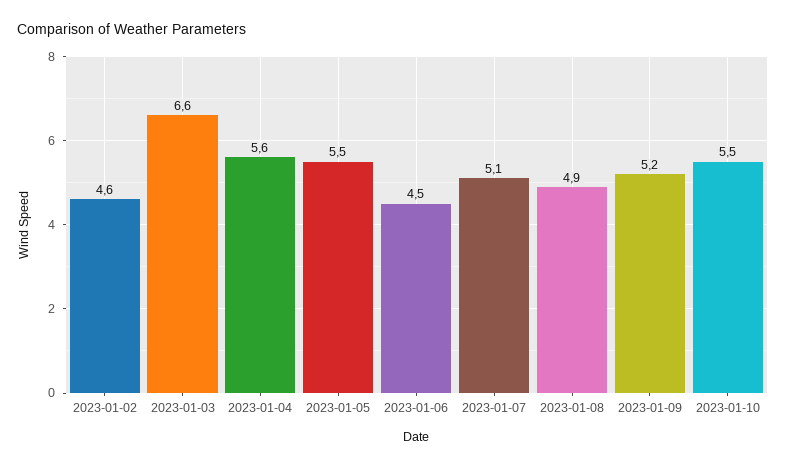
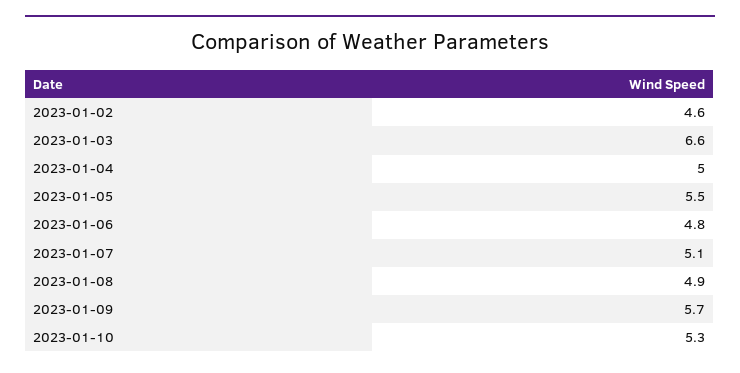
2023-01-04: 5.6 -> 5
2023-01-06: 4.5 -> 4.8
2023-01-09: 5.2 -> 5.7
2023-01-10: 5.5 -> 5.3

